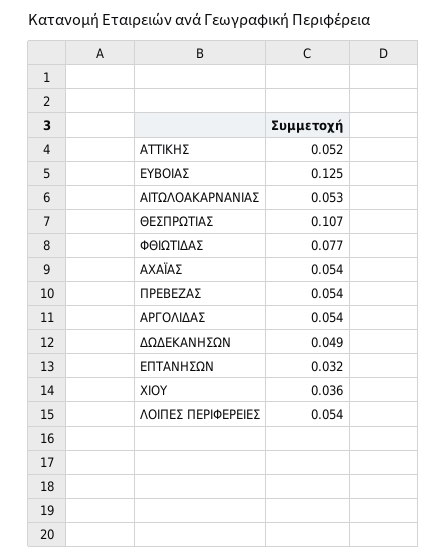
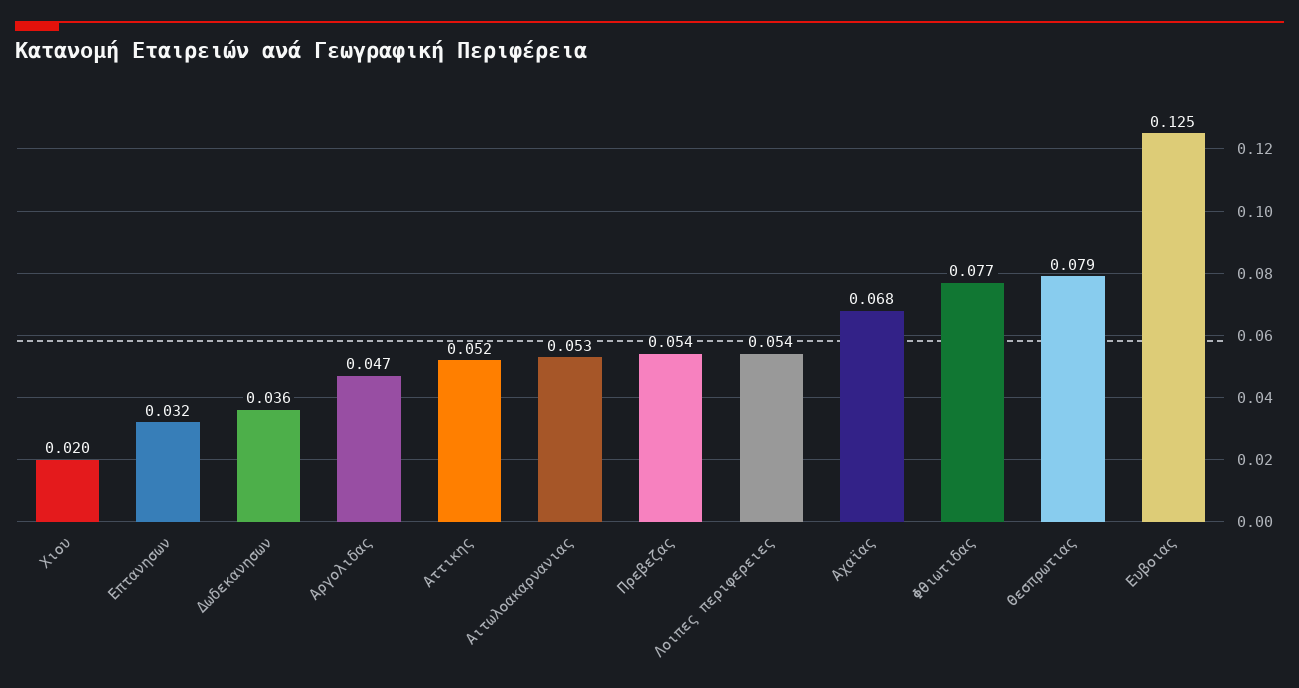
ΘΕΣΠΡΩΤΙΑΣ: 0.107 -> 0.079
ΑΧΑΪΑΣ: 0.054 -> 0.068
ΑΡΓΟΛΙΔΑΣ: 0.054 -> 0.047
ΔΩΔΕΚΑΝΗΣΩΝ: 0.049 -> 0.036
ΧΙΟΥ: 0.036 -> 0.02

